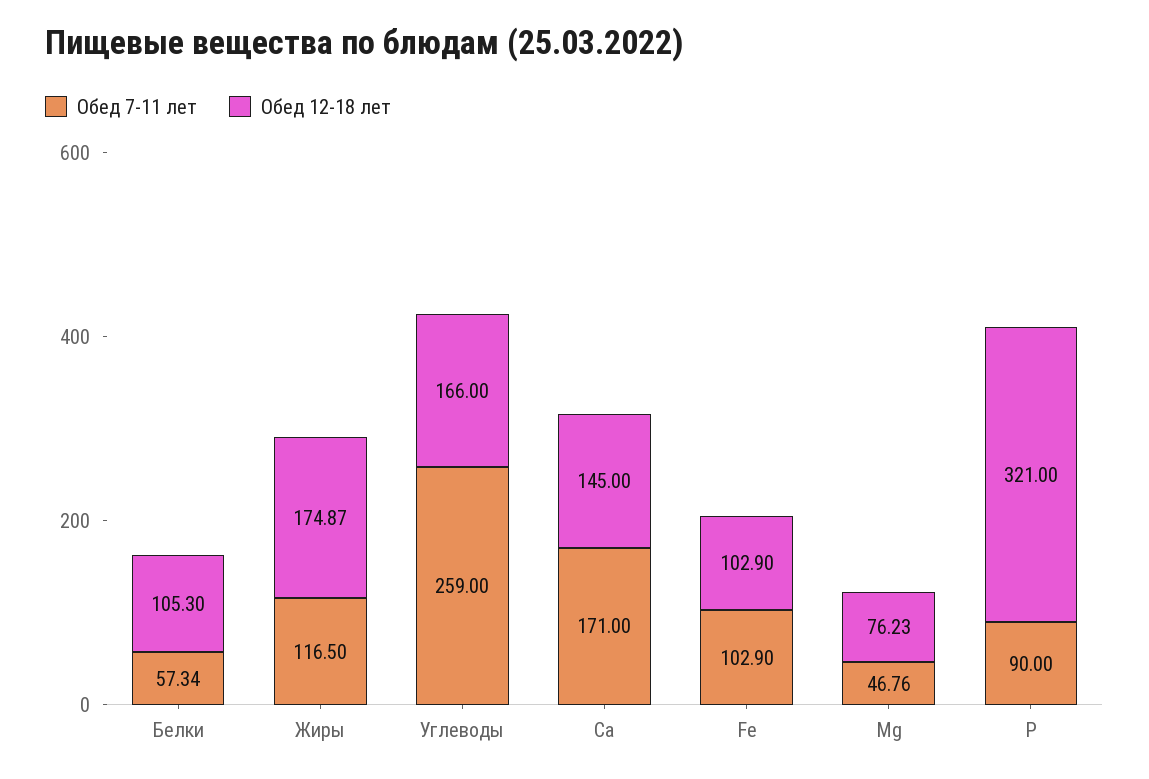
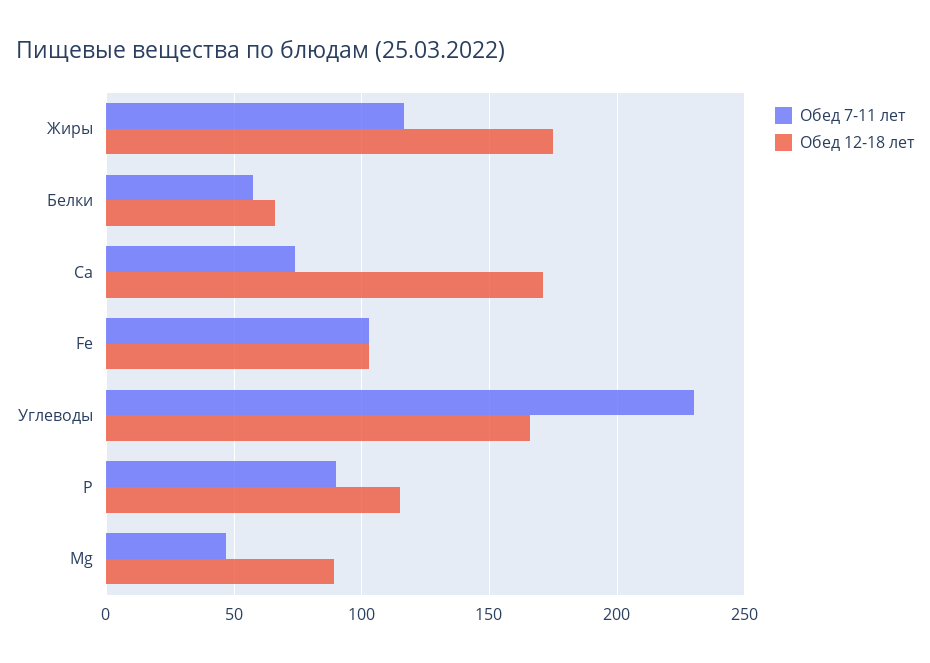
Обед 12-18 лет, Белки: 105.3 -> 65
Обед 7-11 лет, Углеводы: 259 -> 230
Обед 7-11 лет, Ca: 171 -> 75
Обед 12-18 лет, Ca: 145 -> 170
Обед 12-18 лет, Mg: 76.23 -> 90
Обед 12-18 лет, P: 321 -> 115

